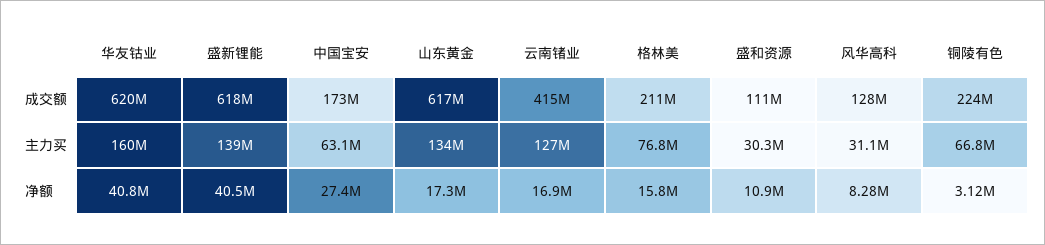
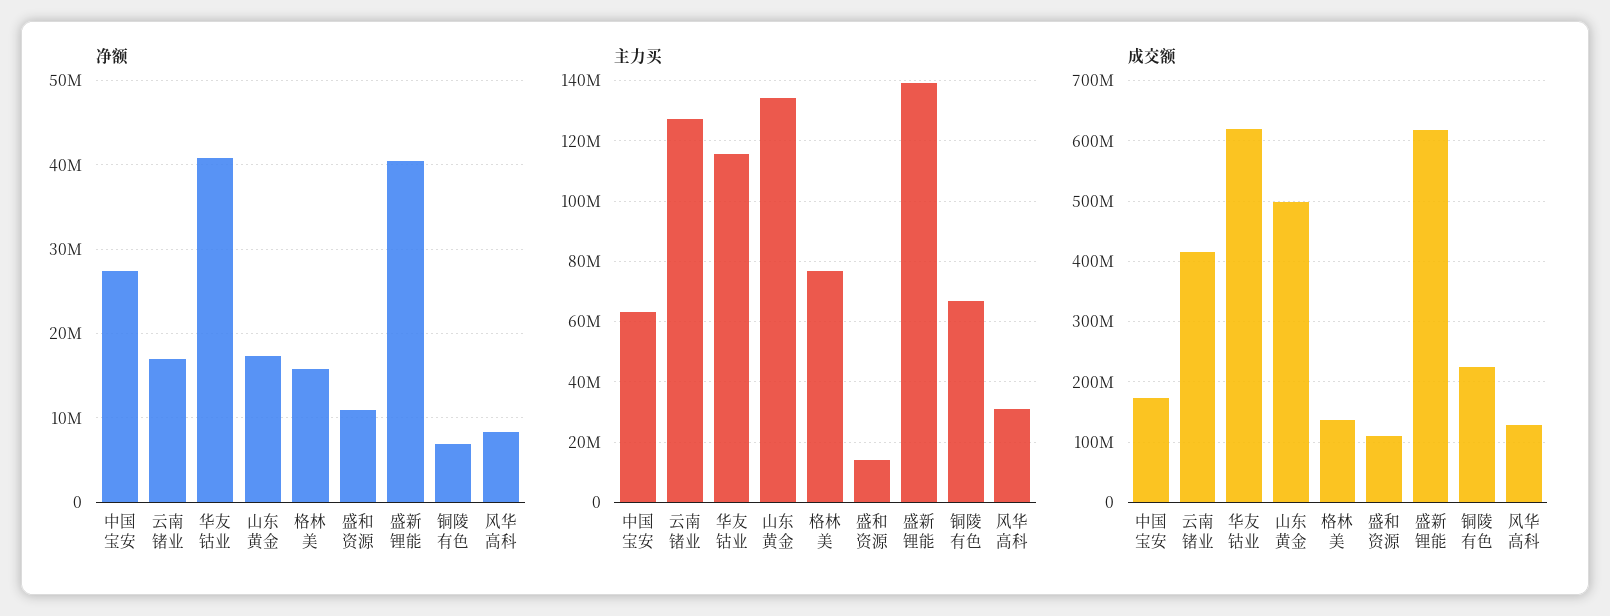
成交额, 山东黄金: 617000000 -> 500000000
成交额, 格林美: 211000000 -> 140000000
主力买, 华友钴业: 160000000 -> 116000000
主力买, 盛和资源: 30300000 -> 14000000
净额, 铜陵有色: 3120000 -> 7000000

